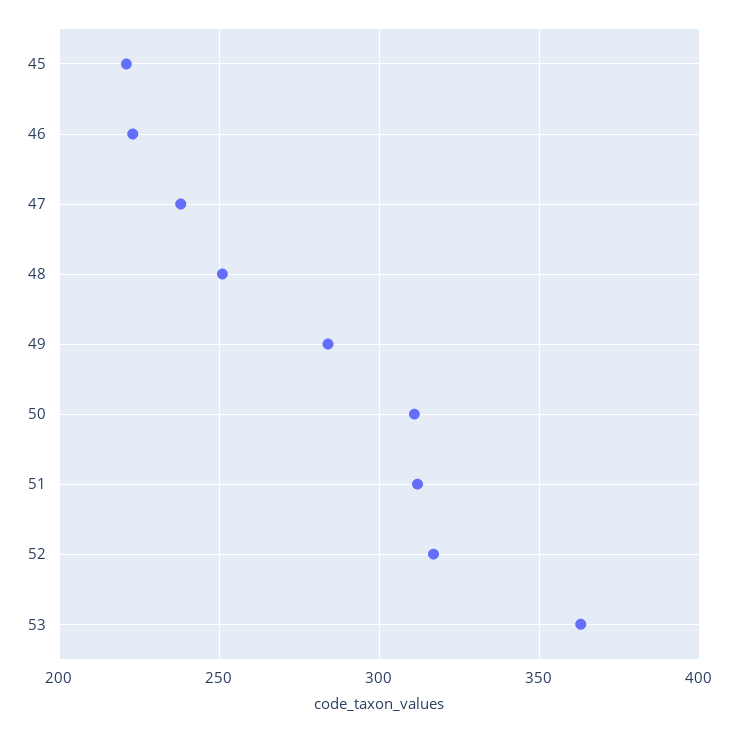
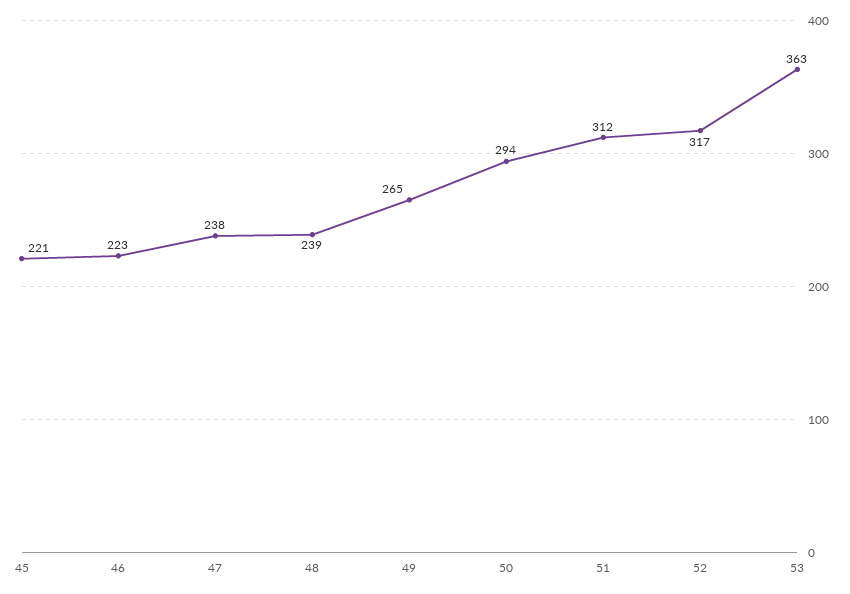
48: 250 -> 239
49: 285 -> 265
50: 310 -> 294

